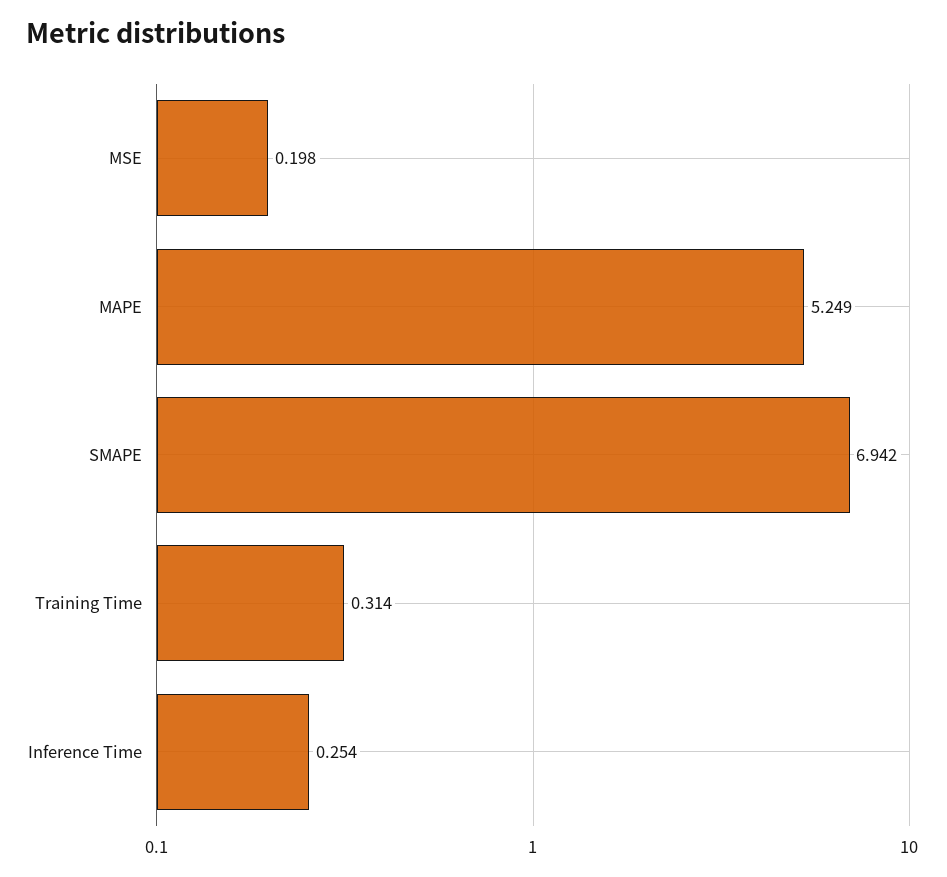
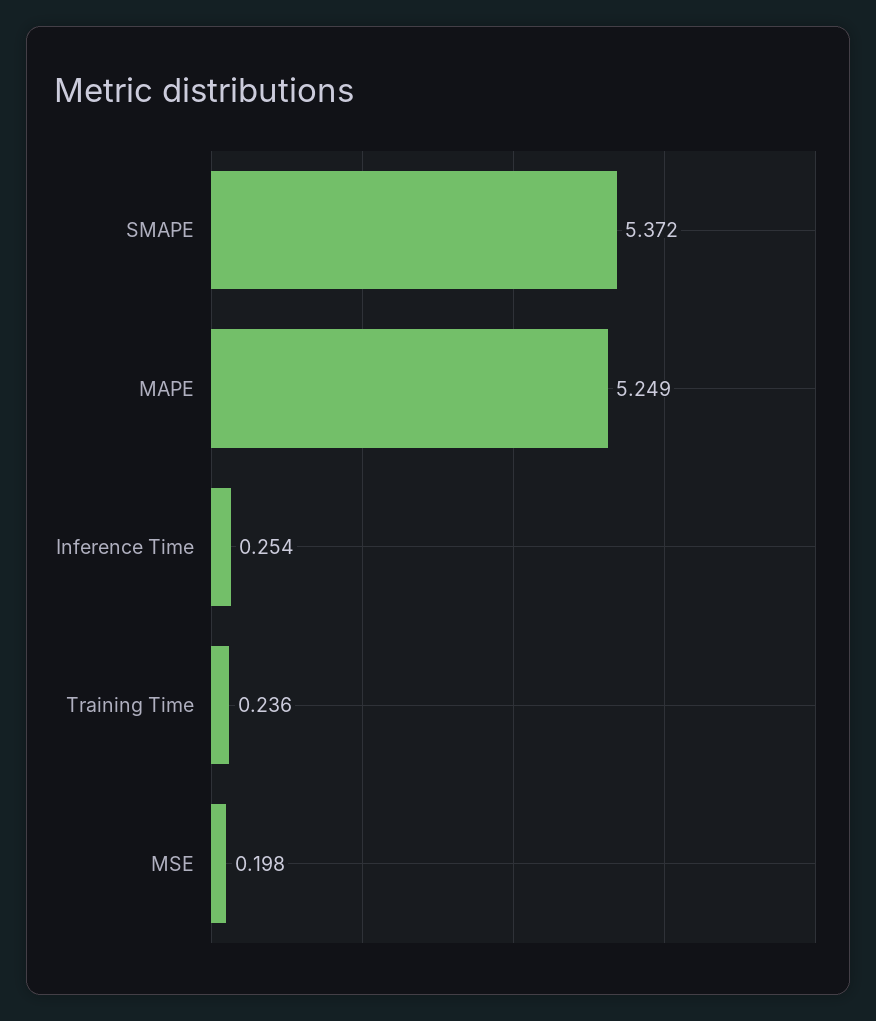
SMAPE: 6.942 -> 5.372
Training Time: 0.314 -> 0.236

